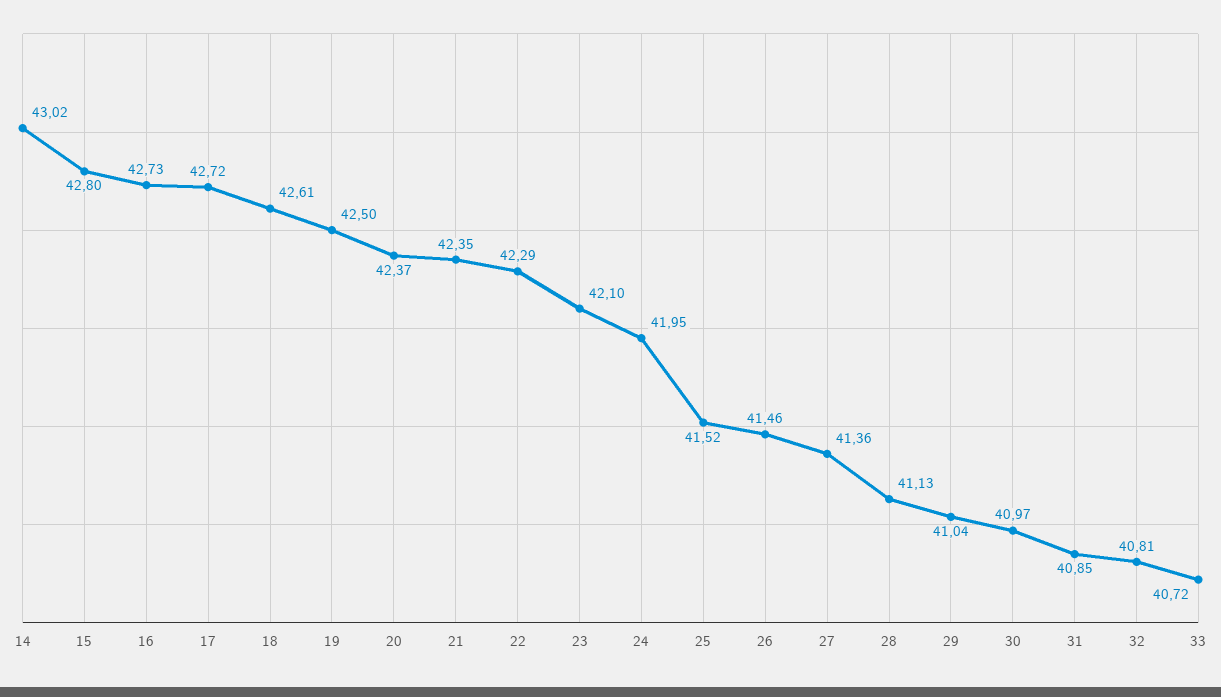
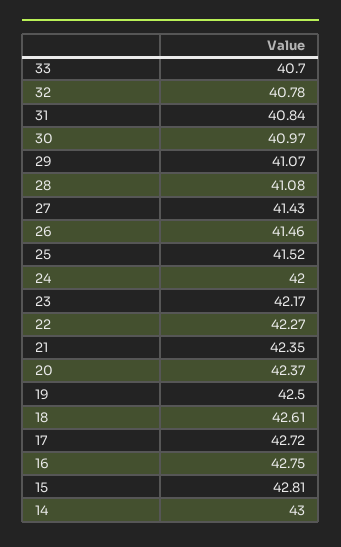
14: 43.02 -> 43
15: 42.8 -> 42.81
16: 42.73 -> 42.75
22: 42.29 -> 42.27
23: 42.1 -> 42.17
24: 41.95 -> 42
27: 41.36 -> 41.43
28: 41.13 -> 41.08
29: 41.04 -> 41.07
31: 40.85 -> 40.84
32: 40.81 -> 40.78
33: 40.72 -> 40.7

